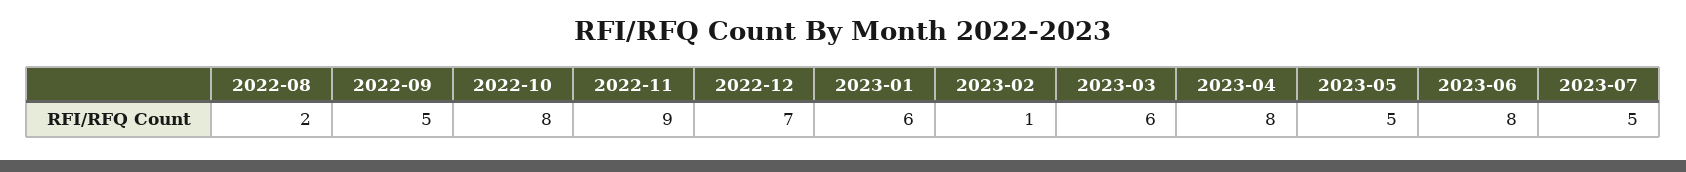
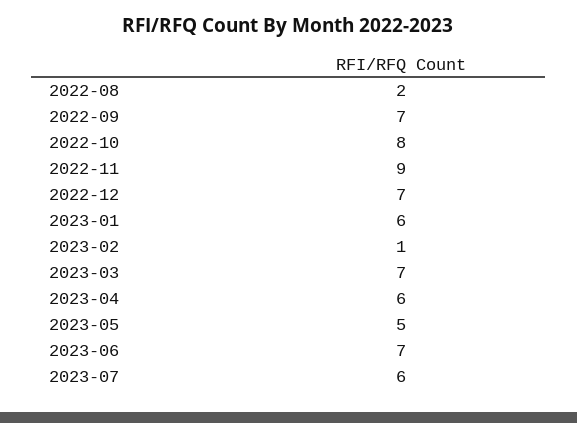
2022-09: 5 -> 7
2023-03: 6 -> 7
2023-04: 8 -> 6
2023-06: 8 -> 7
2023-07: 5 -> 6

